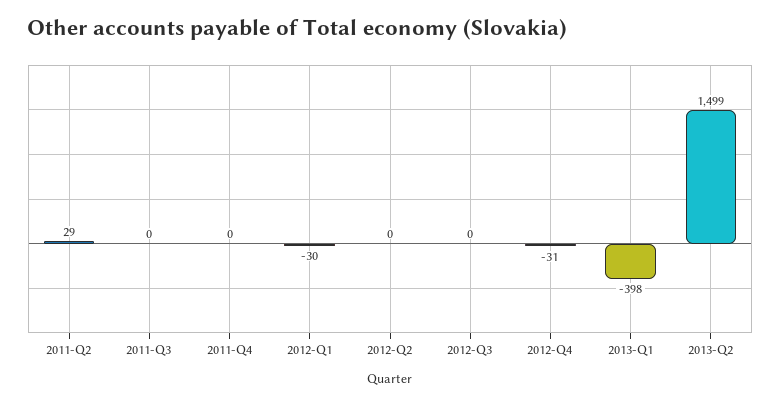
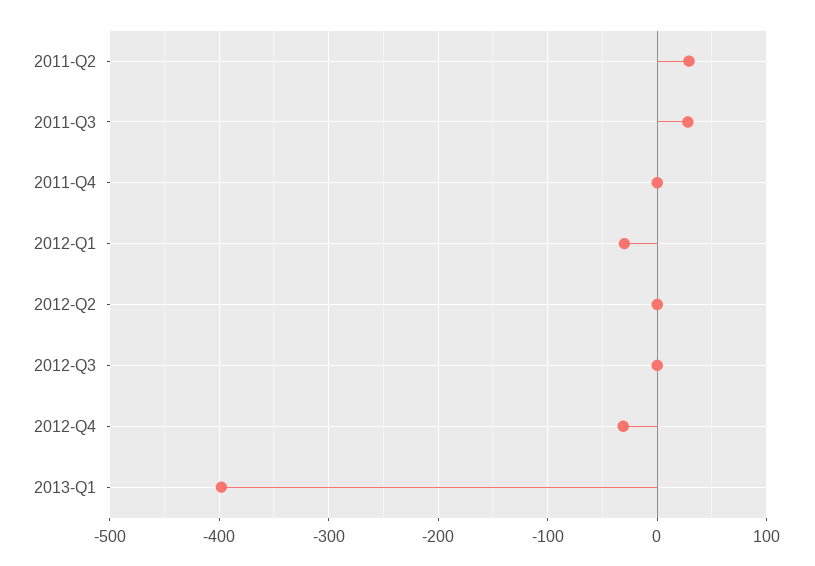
2011-Q3: 0 -> 30
2013-Q2: 1499 -> none

